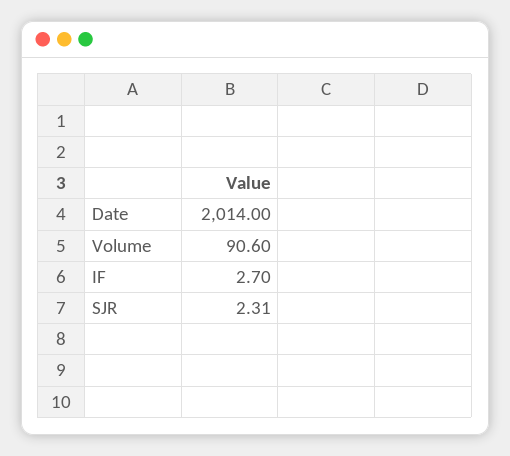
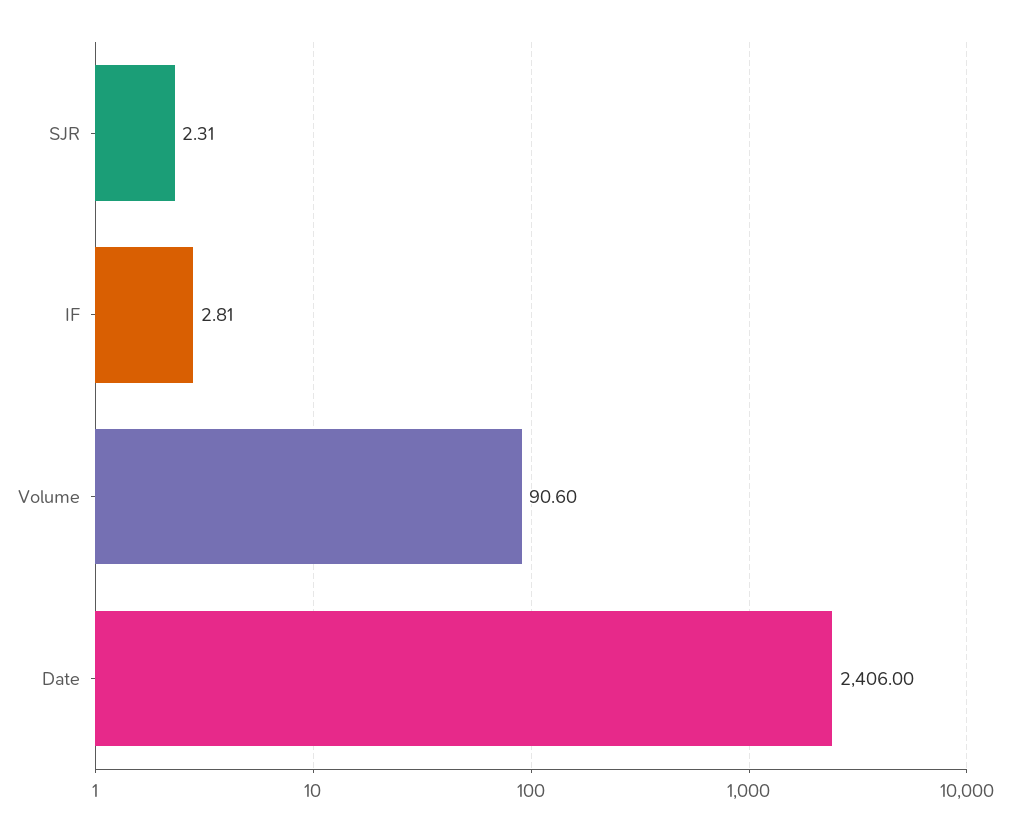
Date: 2014 -> 2406
IF: 2.7 -> 2.81

